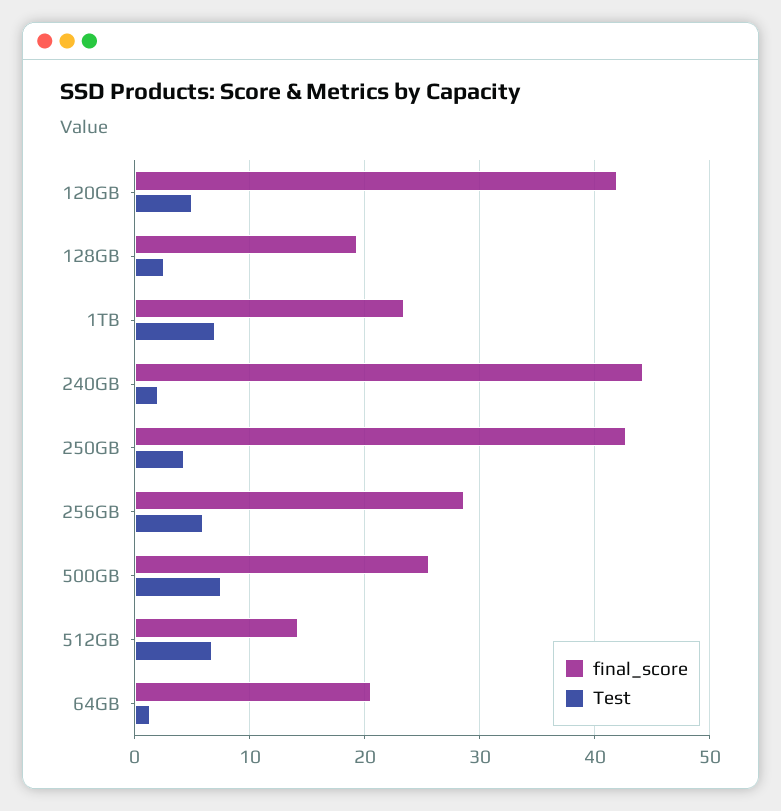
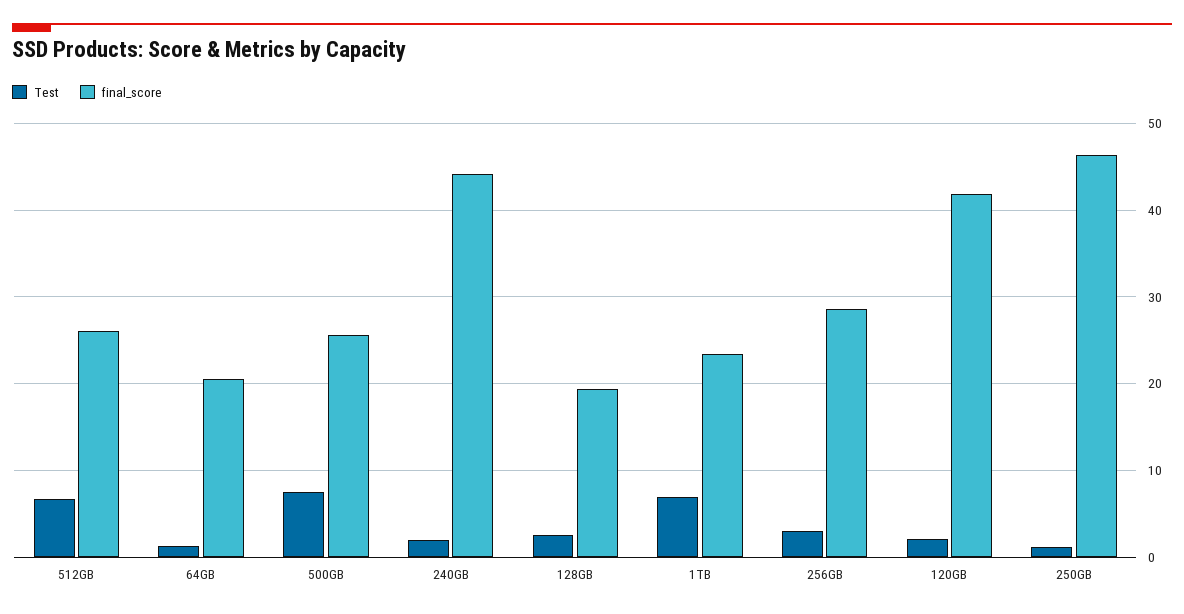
Test, 120GB: 5 -> 2
final_score, 250GB: 43 -> 46
Test, 250GB: 4 -> 1
Test, 256GB: 6 -> 3
final_score, 512GB: 14 -> 26

